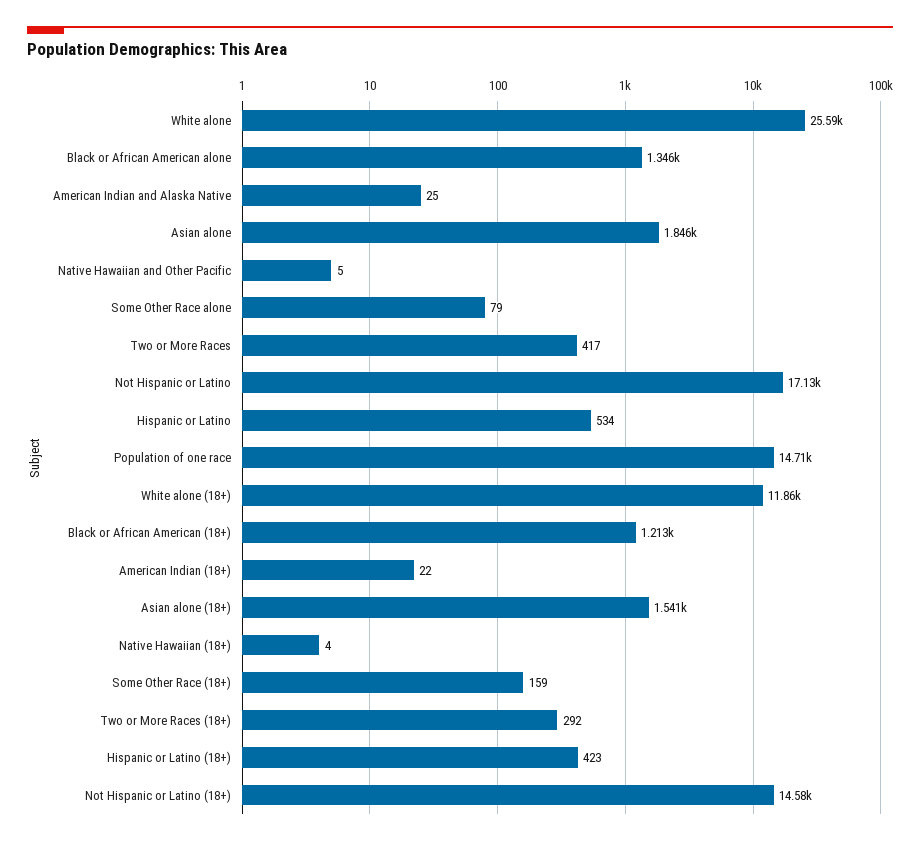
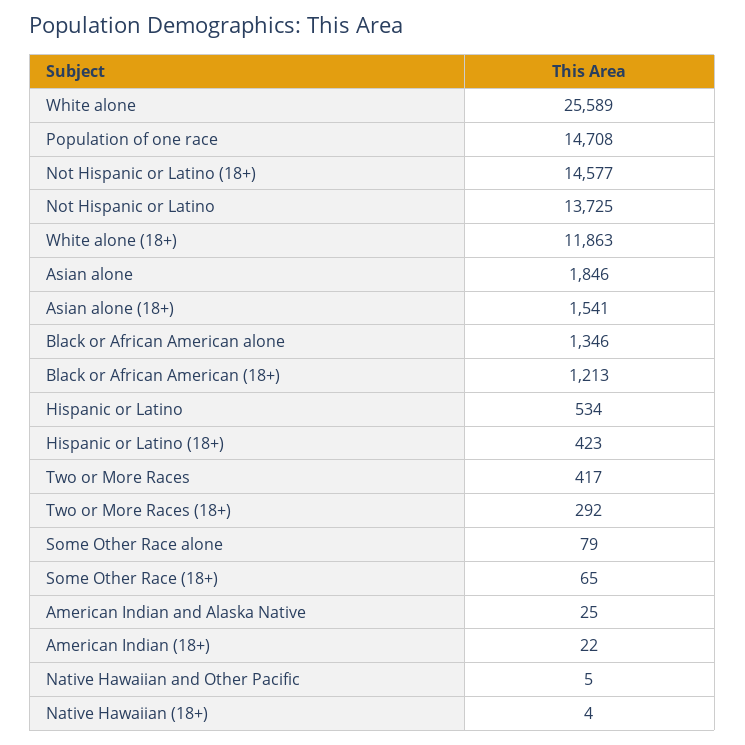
Not Hispanic or Latino: 17130 -> 13725
Some Other Race (18+): 159 -> 65

